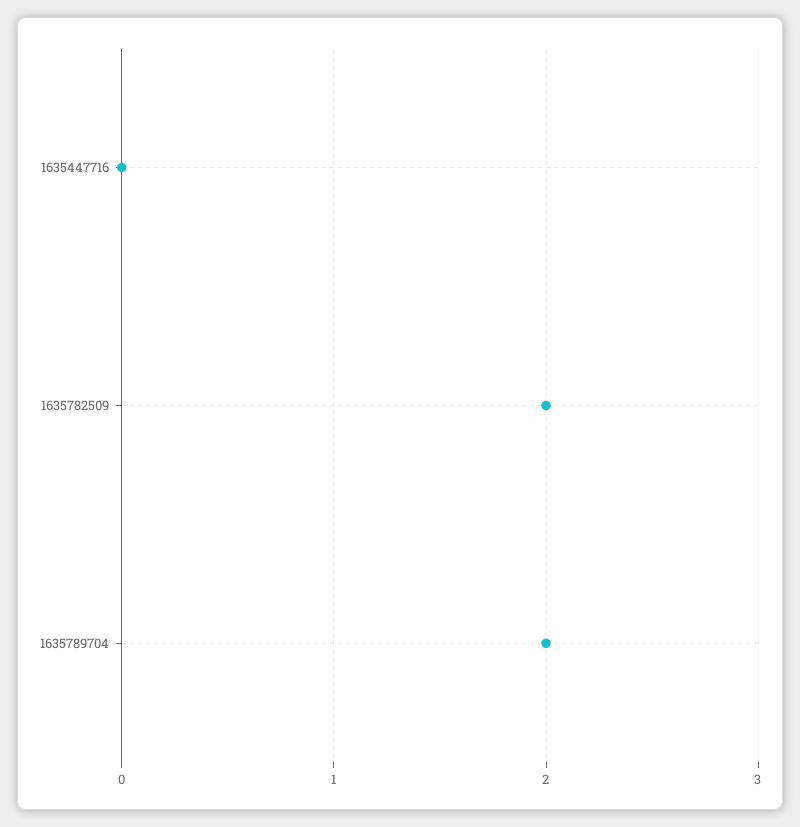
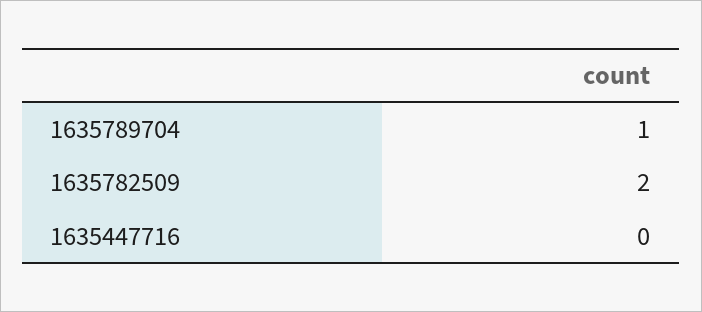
1635789704: 2 -> 1

